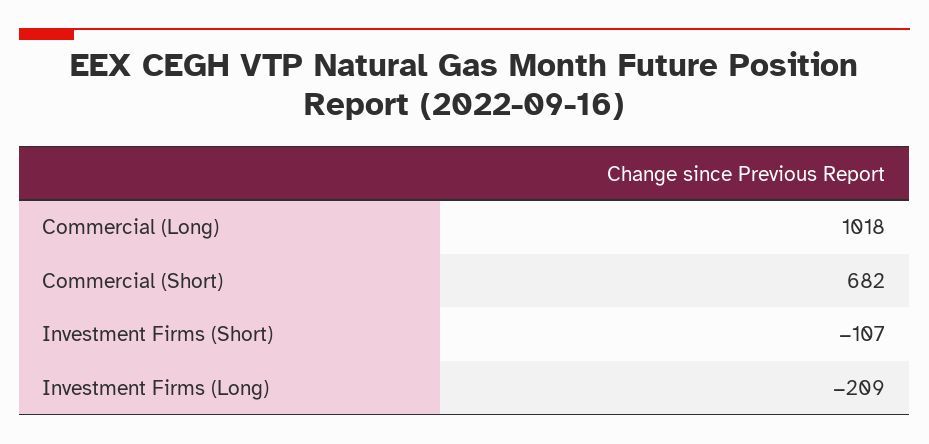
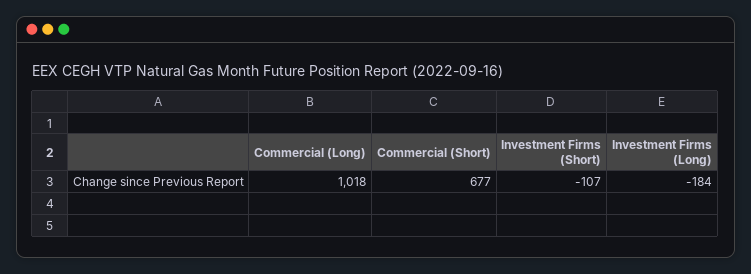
Commercial (Short): 682 -> 677
Investment Firms (Long): -209 -> -184

